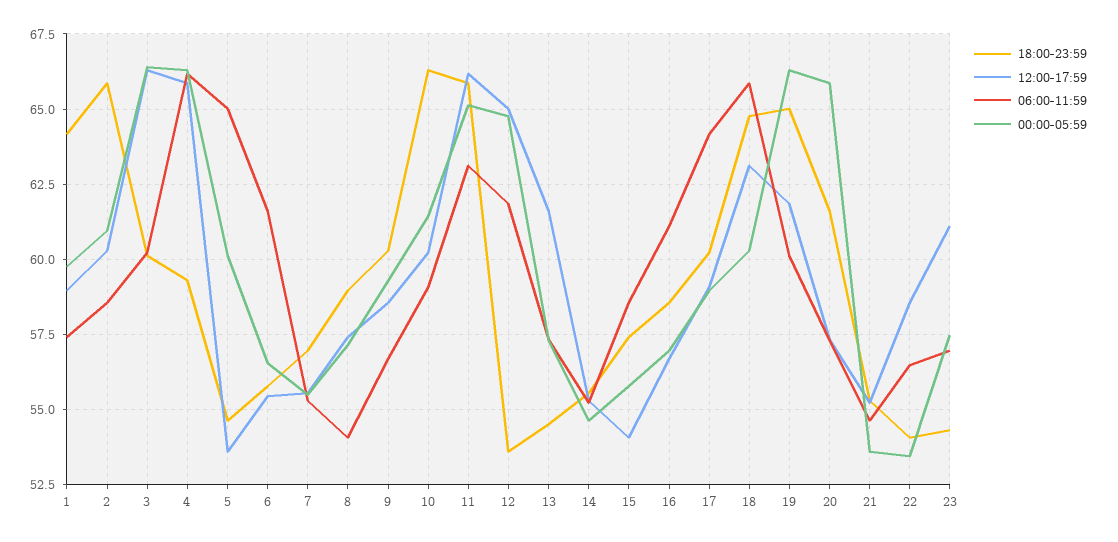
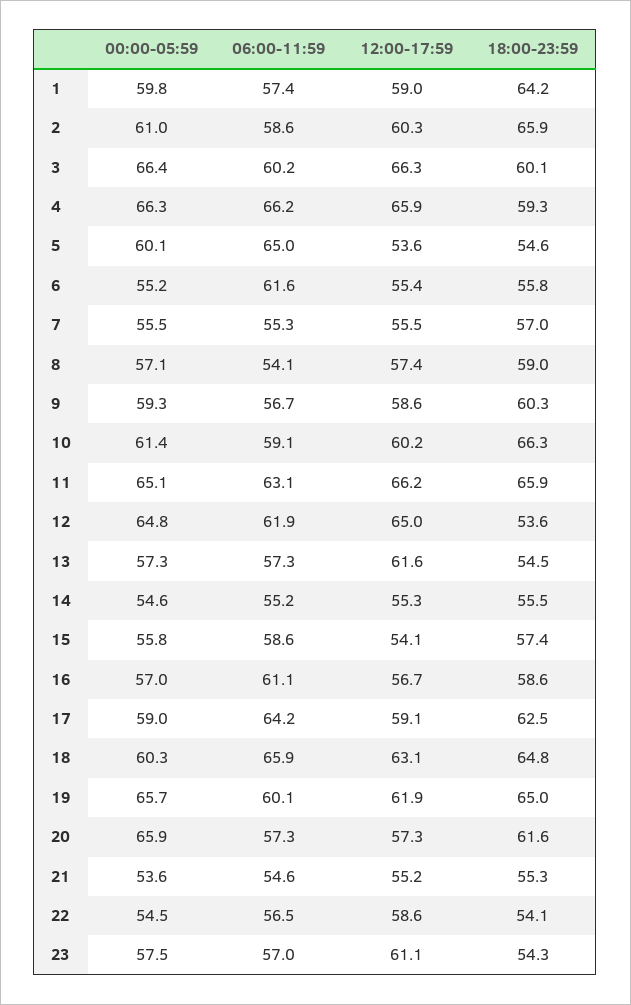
00:00-05:59, 6: 56.5 -> 55.2
18:00-23:59, 17: 60.25 -> 62.5
00:00-05:59, 19: 66.25 -> 65.7
00:00-05:59, 22: 53.5 -> 54.5

